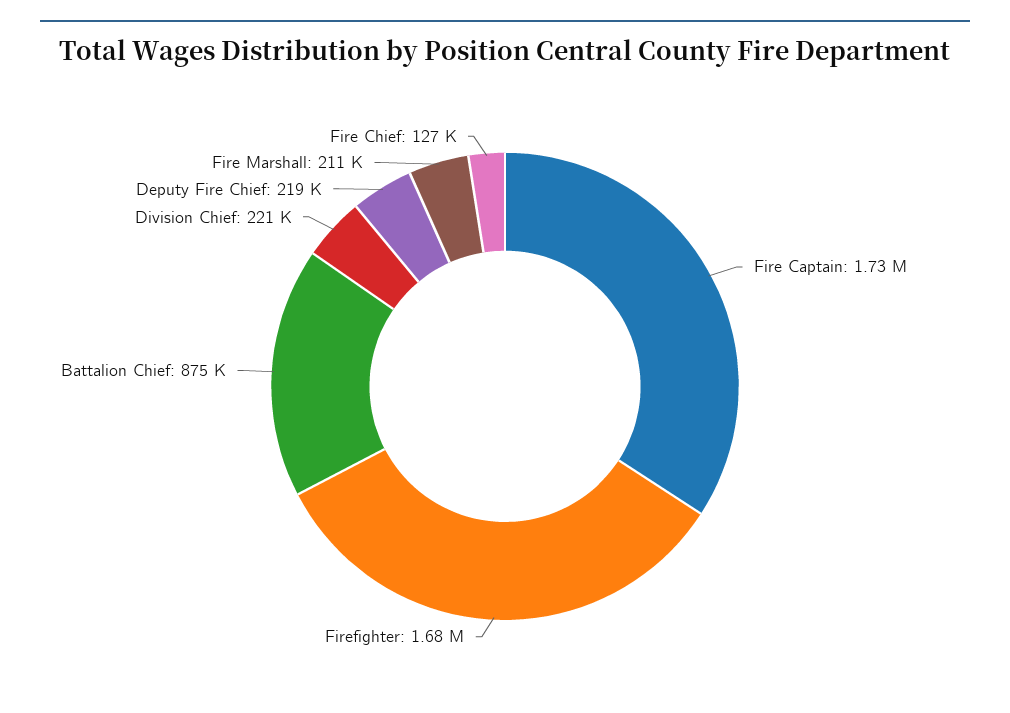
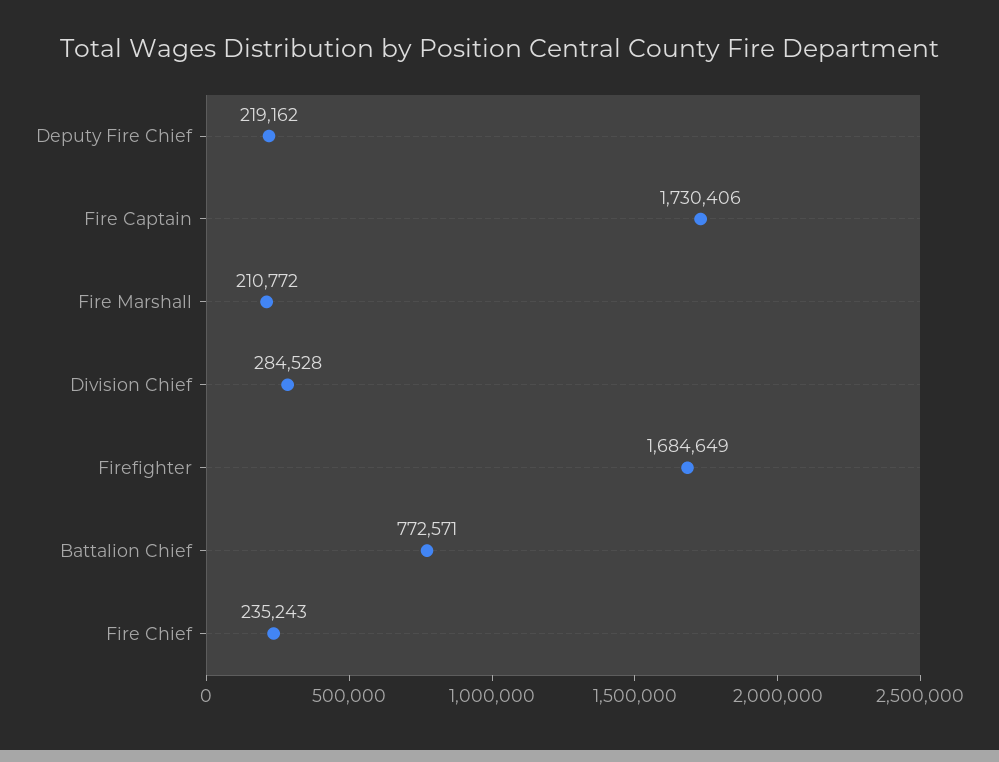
Battalion Chief: 875000 -> 772571
Division Chief: 221000 -> 284528
Fire Chief: 127000 -> 235243

